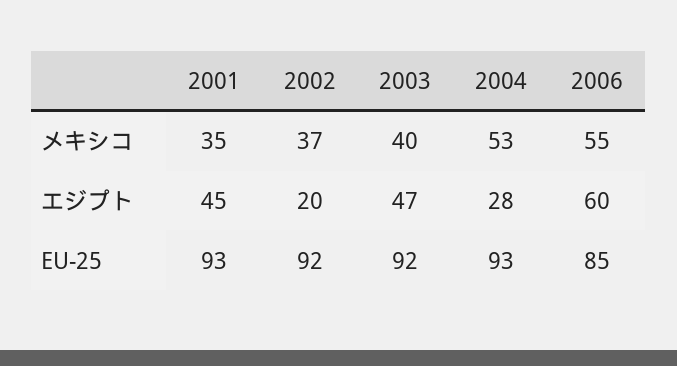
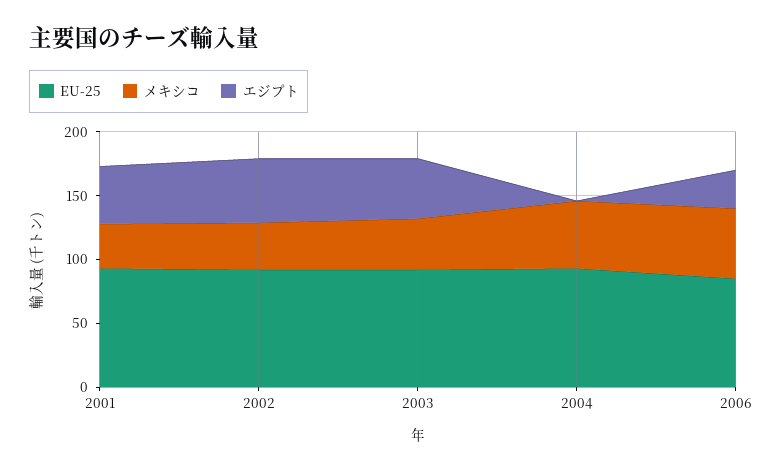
エジプト, 2002: 20 -> 50
エジプト, 2004: 28 -> 0
エジプト, 2006: 60 -> 30

